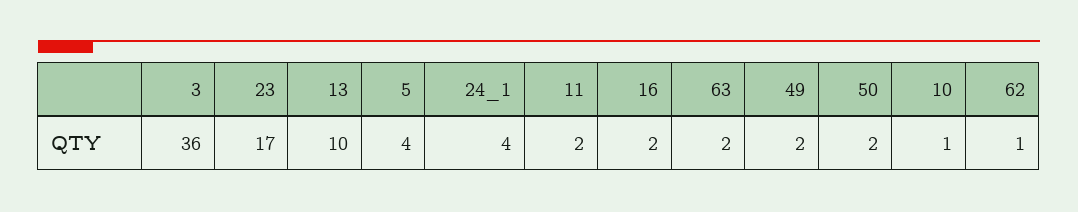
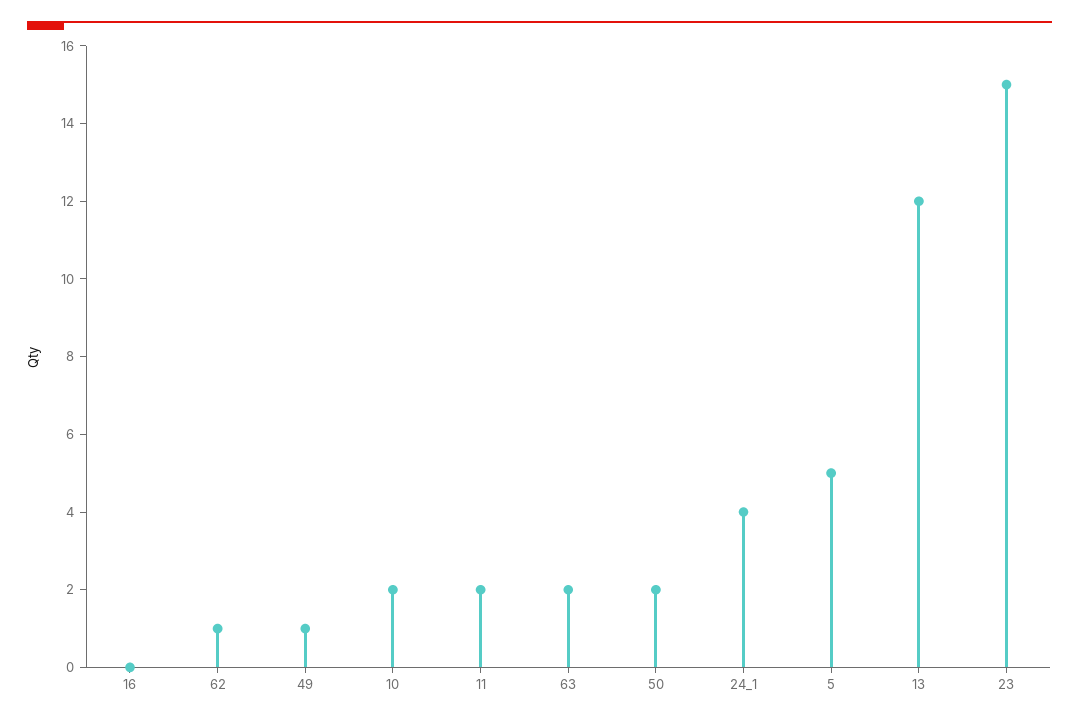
3: 36 -> none
23: 17 -> 15
13: 10 -> 12
5: 4 -> 5
16: 2 -> 0
49: 2 -> 1
10: 1 -> 2

